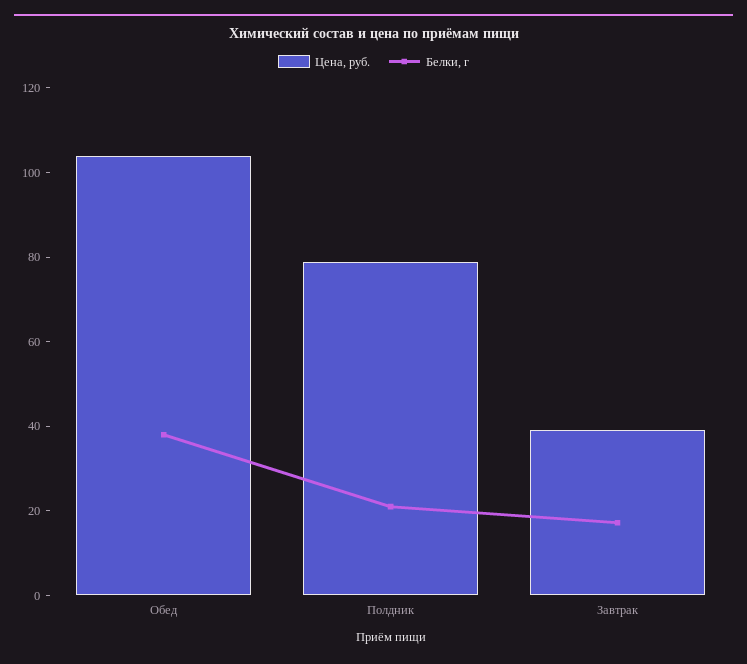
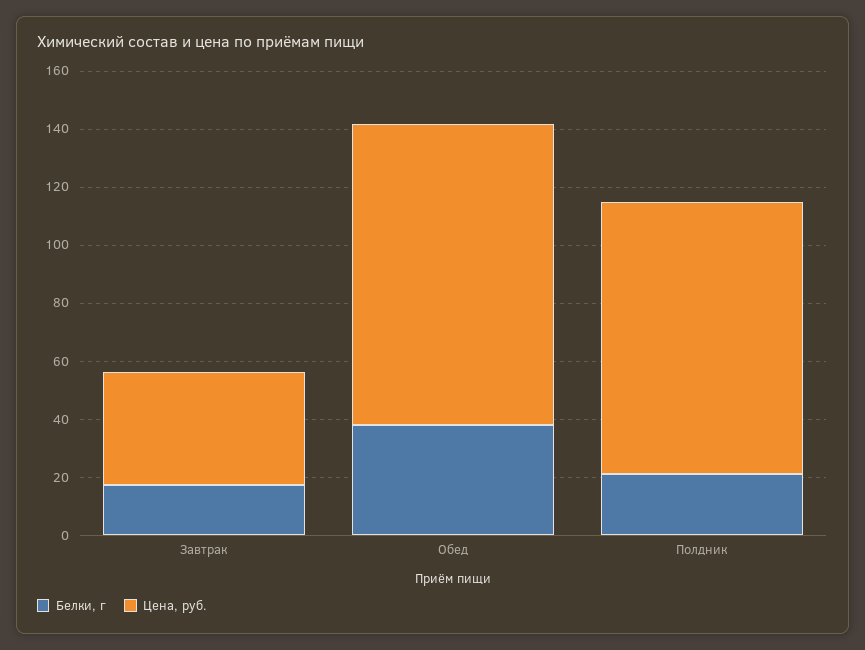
Цена, руб., Полдник: 80 -> 95

